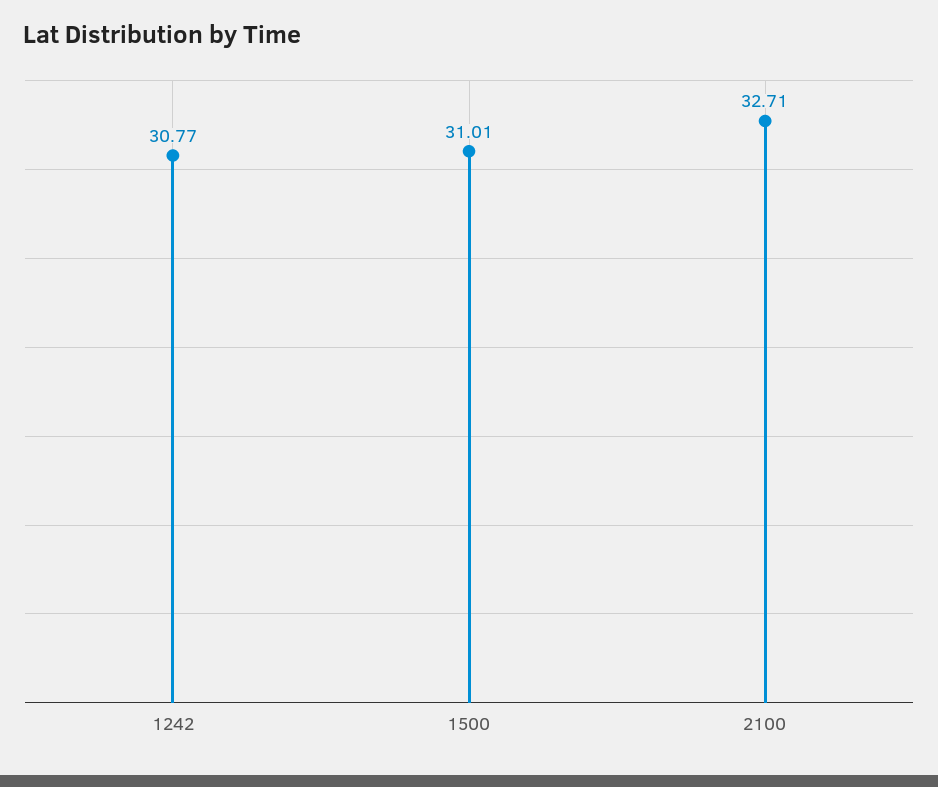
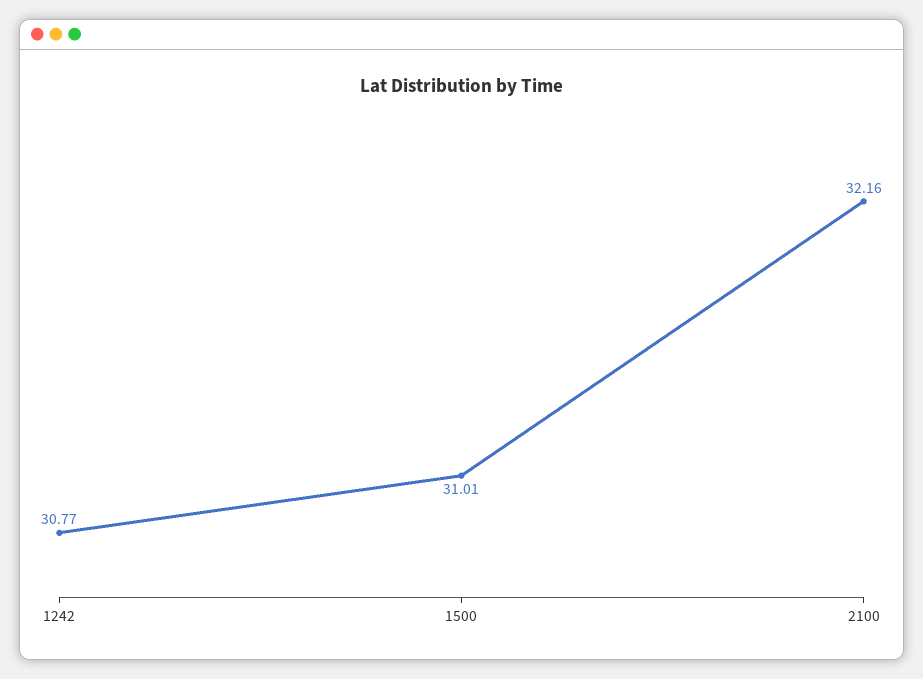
2100: 32.71 -> 32.16

